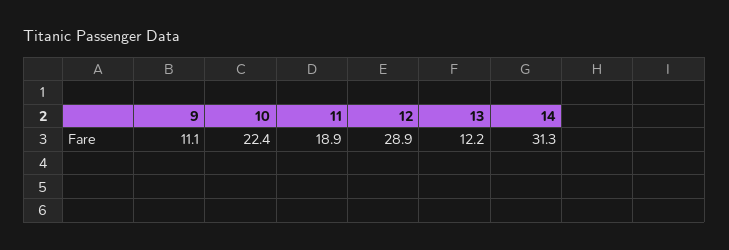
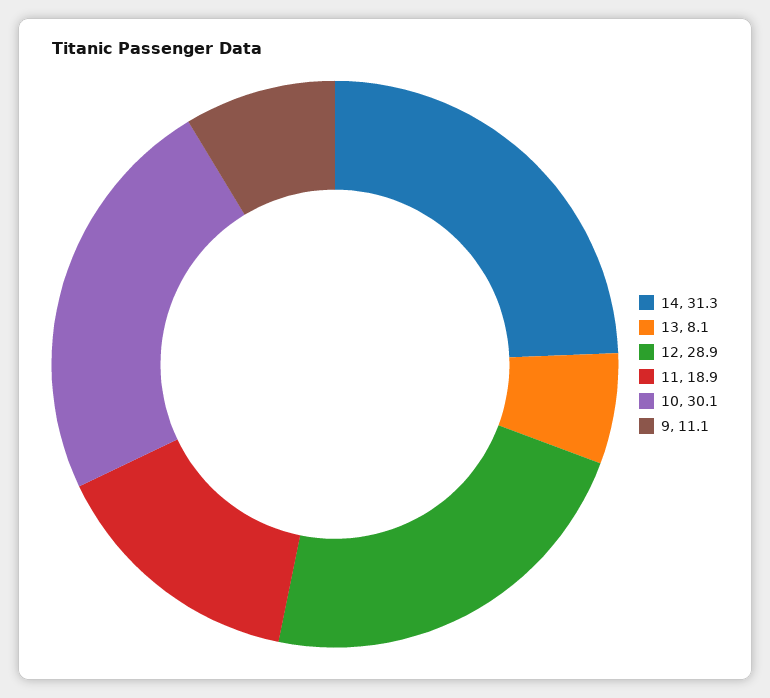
10: 22.4 -> 30.1
13: 12.2 -> 8.1

